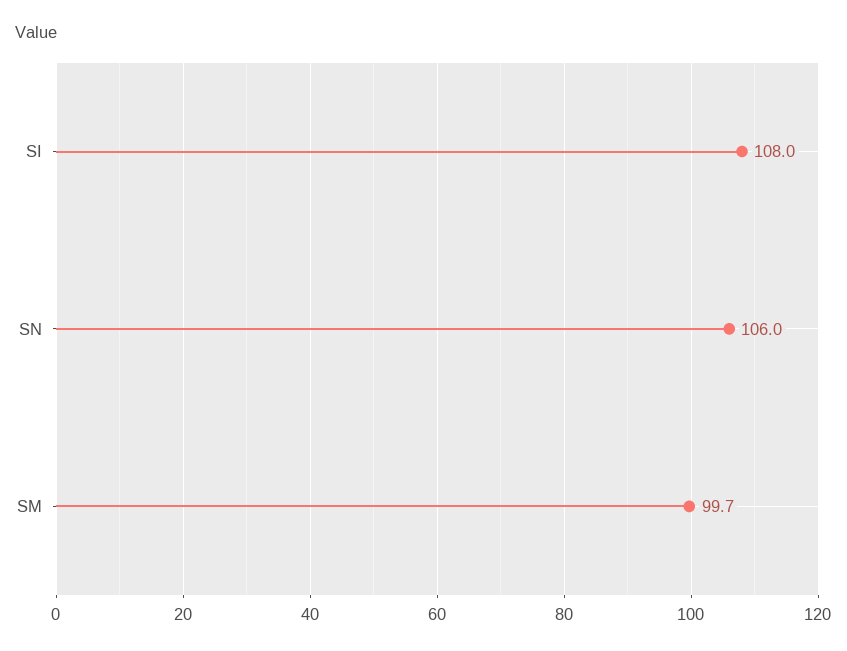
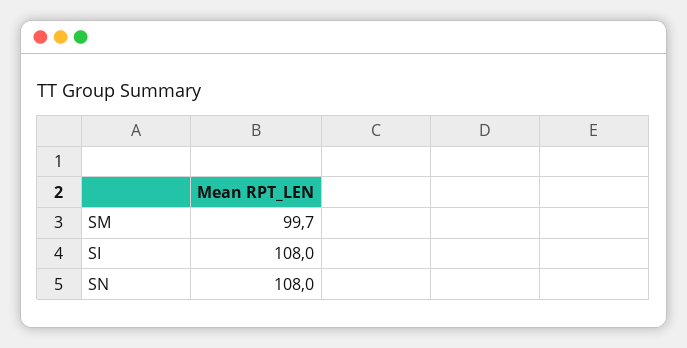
SN: 106 -> 108

